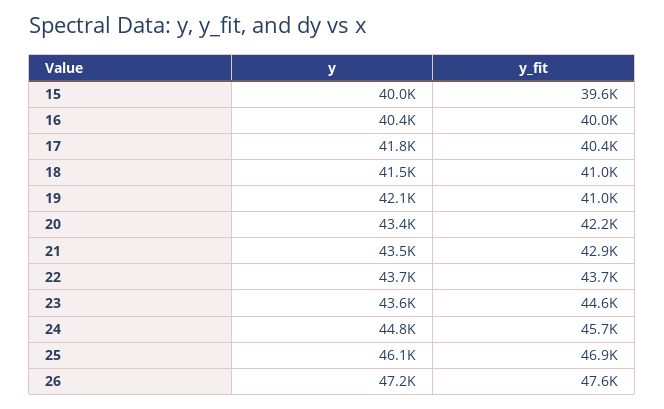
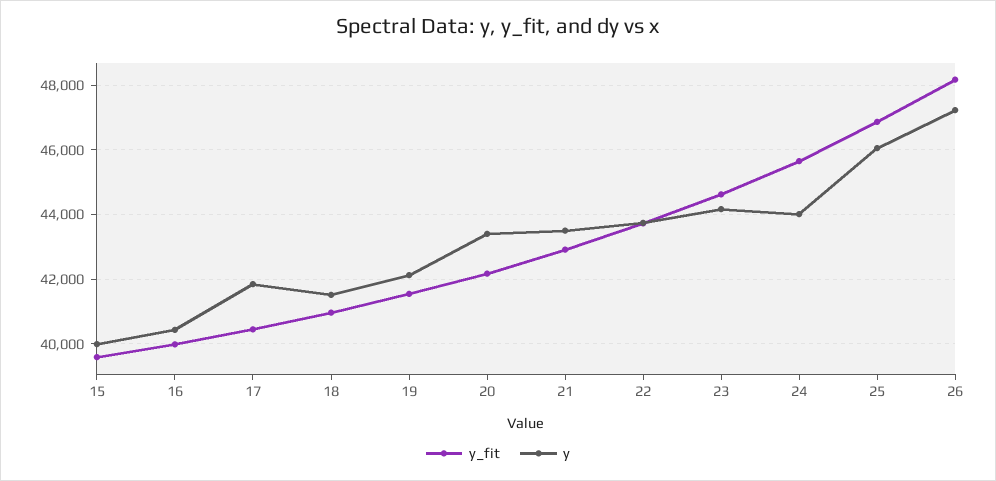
y_fit, 19: 41000 -> 41600
y, 23: 43600 -> 44200
y, 24: 44800 -> 44000
y_fit, 26: 47600 -> 48200

